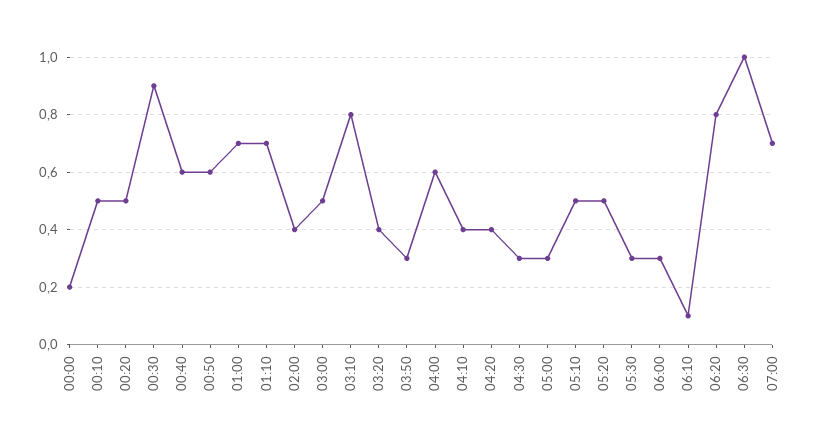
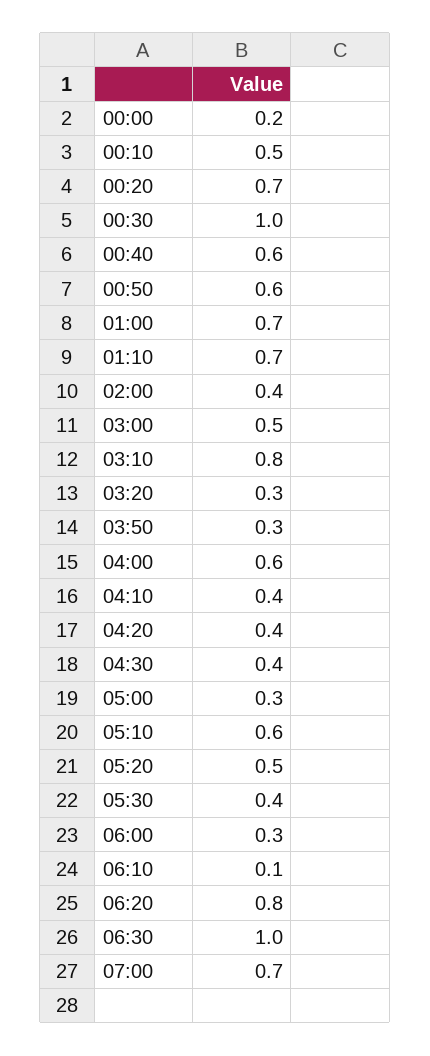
00:20: 0.5 -> 0.7
00:30: 0.9 -> 1
03:20: 0.4 -> 0.3
04:30: 0.3 -> 0.4
05:10: 0.5 -> 0.6
05:30: 0.3 -> 0.4

